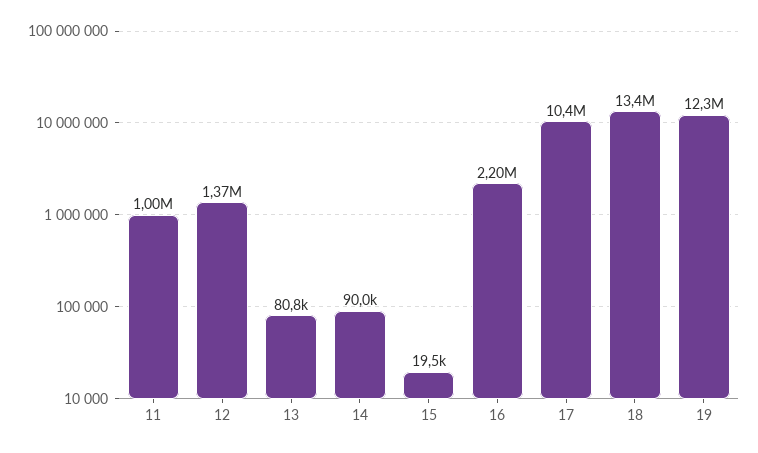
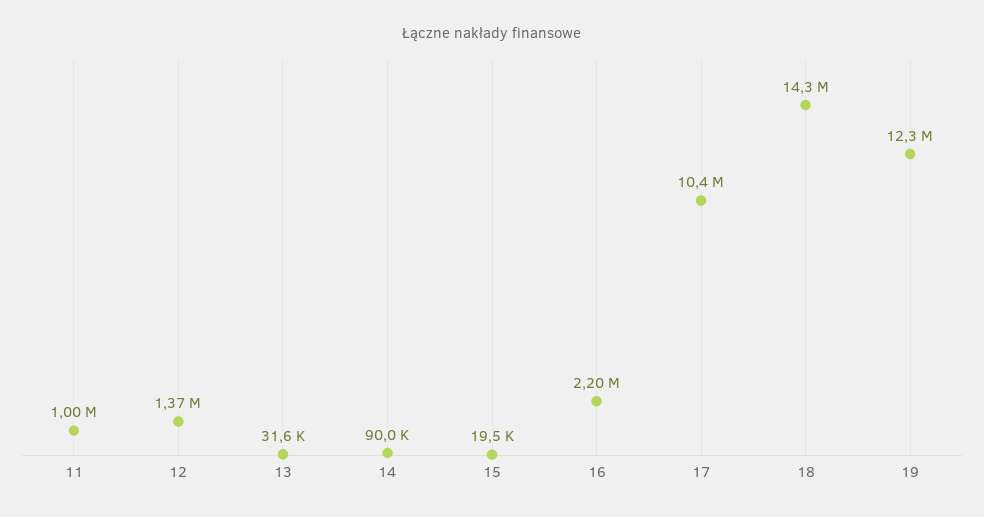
13: 80800 -> 31600
18: 13400000 -> 14300000

